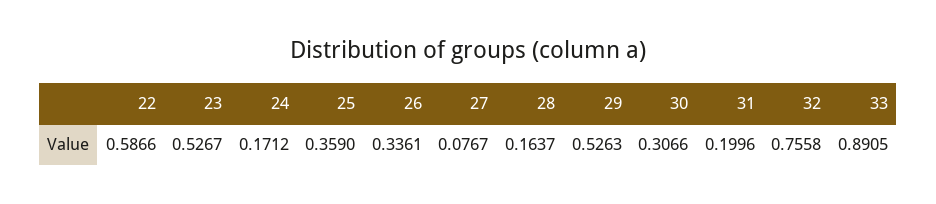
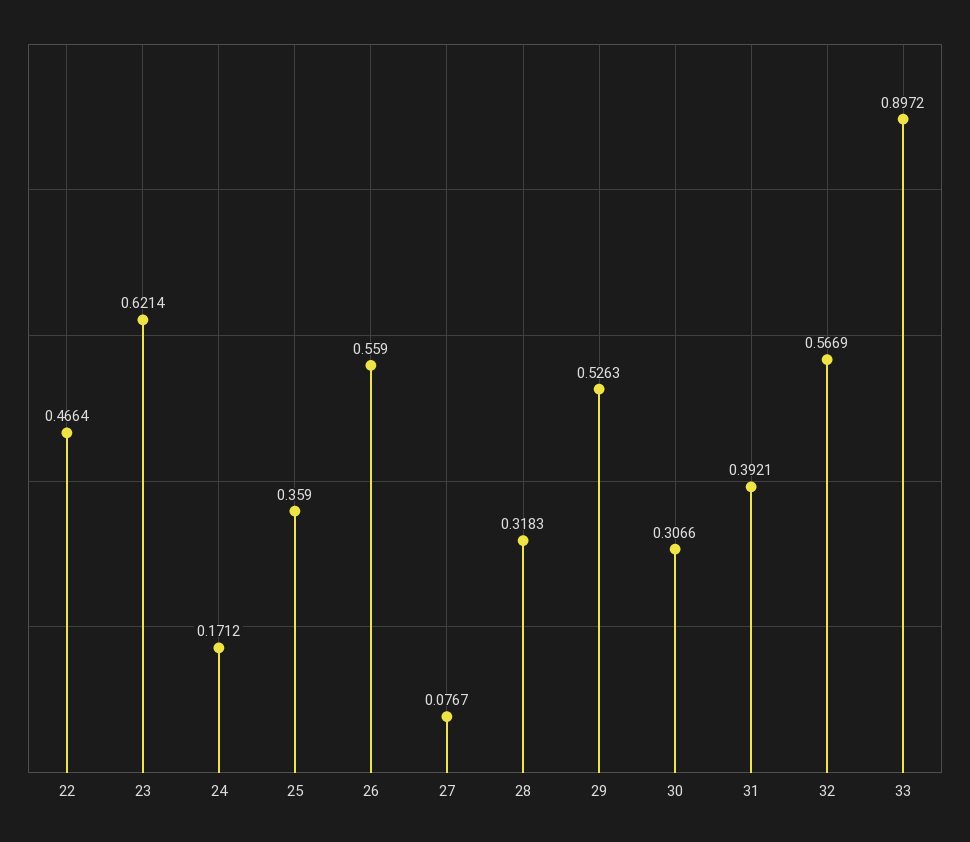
22: 0.5866 -> 0.4664
23: 0.5267 -> 0.6214
26: 0.3361 -> 0.559
28: 0.1637 -> 0.3183
31: 0.1996 -> 0.3921
32: 0.7558 -> 0.5669
33: 0.8905 -> 0.8972

